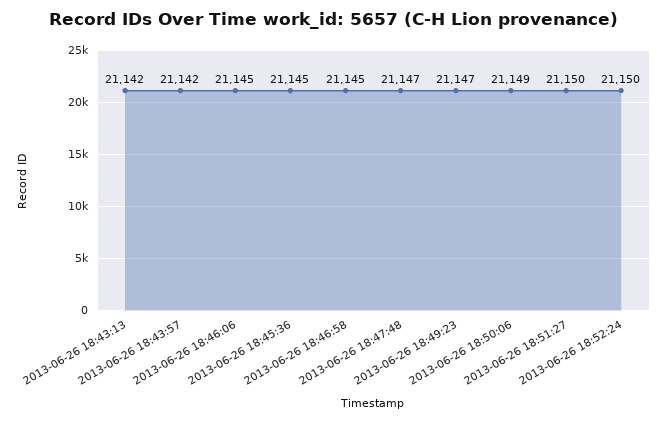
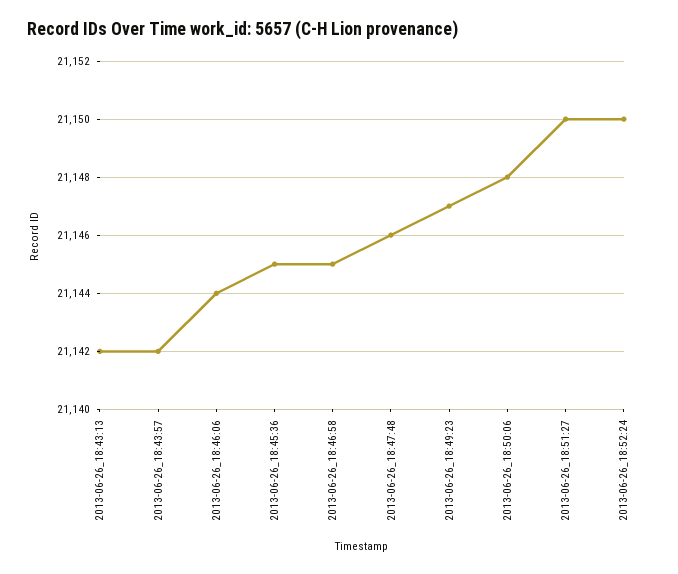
2013-06-26 18:46:06: 21145 -> 21144
2013-06-26 18:47:48: 21147 -> 21146
2013-06-26 18:50:06: 21149 -> 21148

